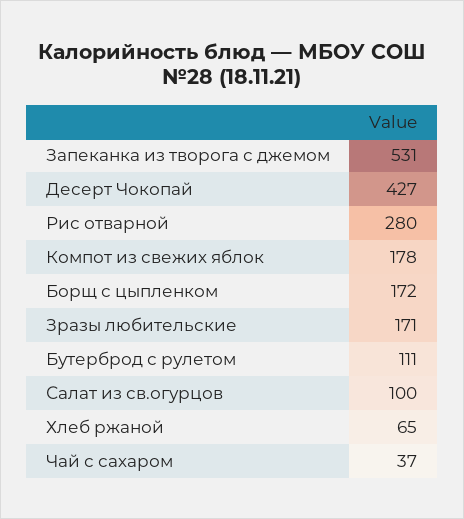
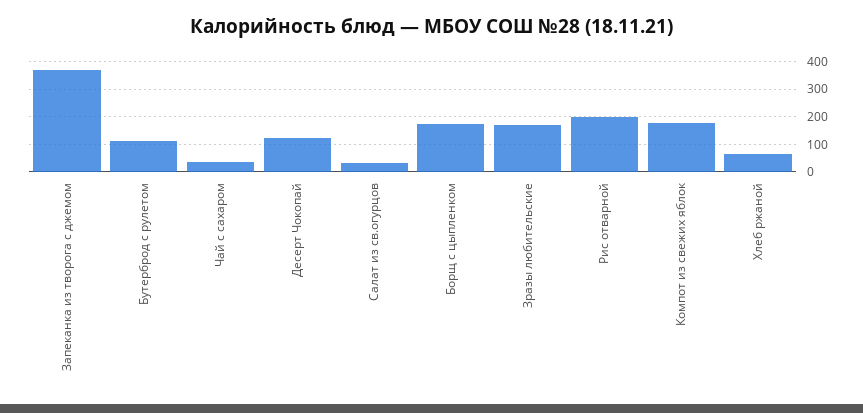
Запеканка из творога с джемом: 531 -> 375
Десерт Чокопай: 427 -> 125
Рис отварной: 280 -> 200
Салат из св.огурцов: 100 -> 25

